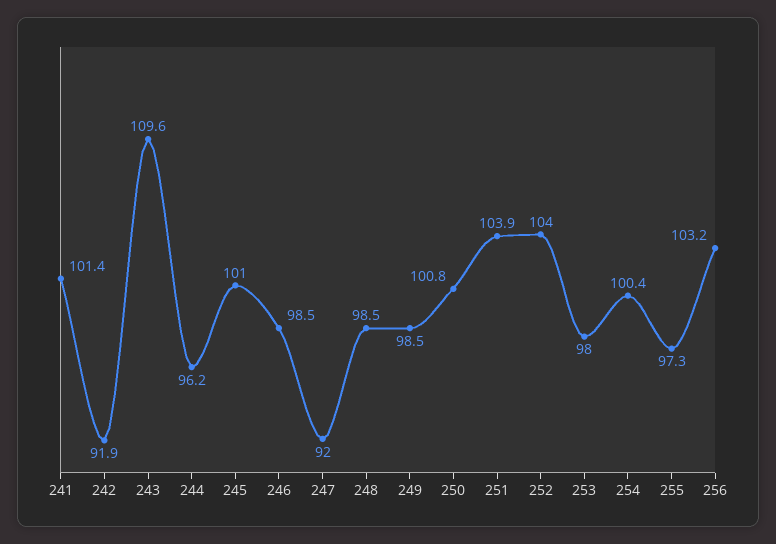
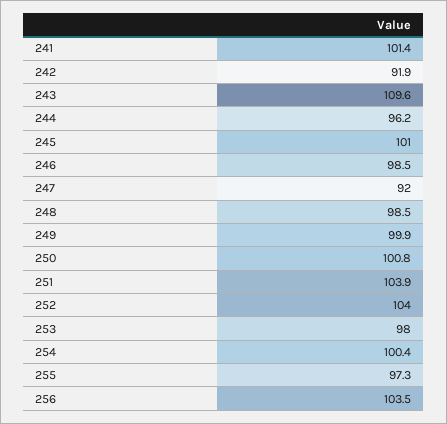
249: 98.5 -> 99.9
256: 103.2 -> 103.5

